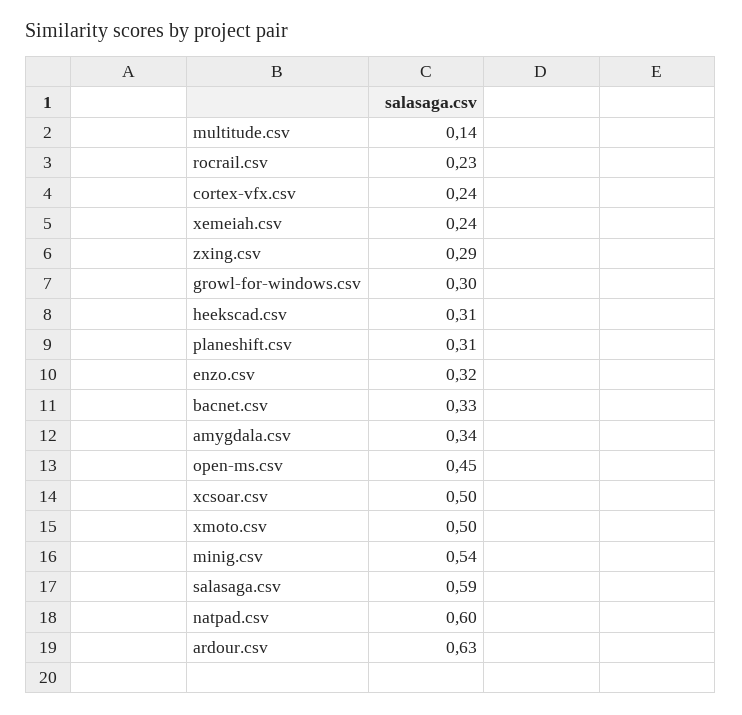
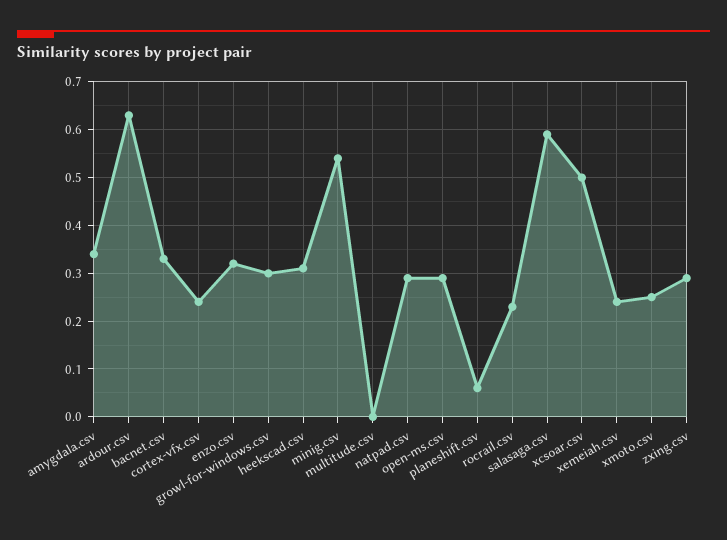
multitude.csv: 0.14 -> 0
planeshift.csv: 0.31 -> 0.05
open-ms.csv: 0.45 -> 0.3
xmoto.csv: 0.5 -> 0.25
natpad.csv: 0.6 -> 0.3

